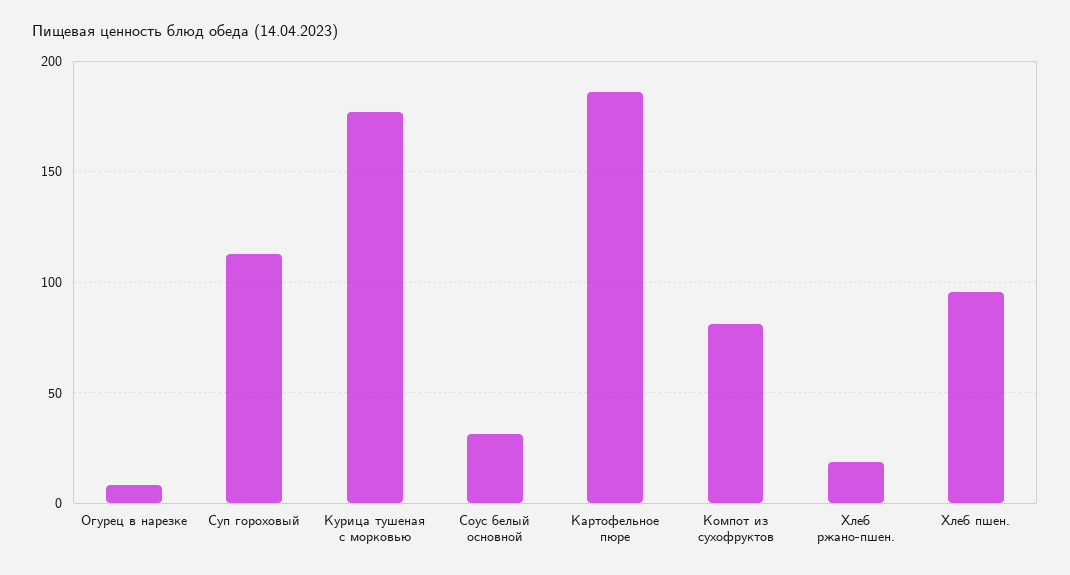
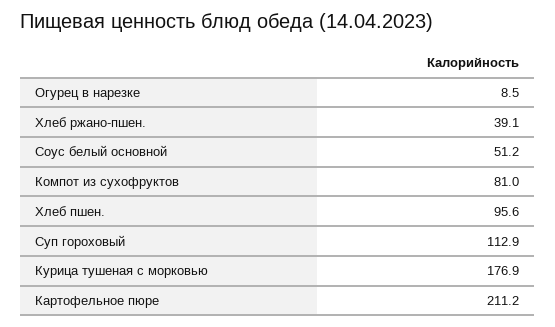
Соус белый основной: 30 -> 51.2
Картофельное пюре: 185 -> 211.2
Хлеб ржано-пшен.: 20 -> 39.1

